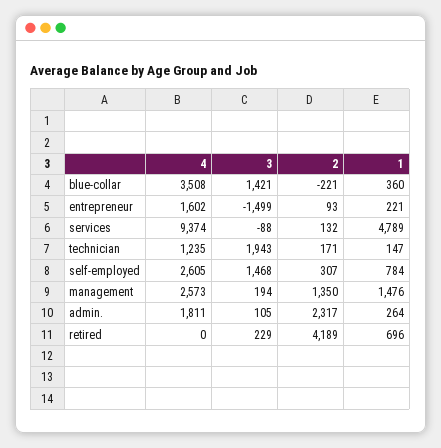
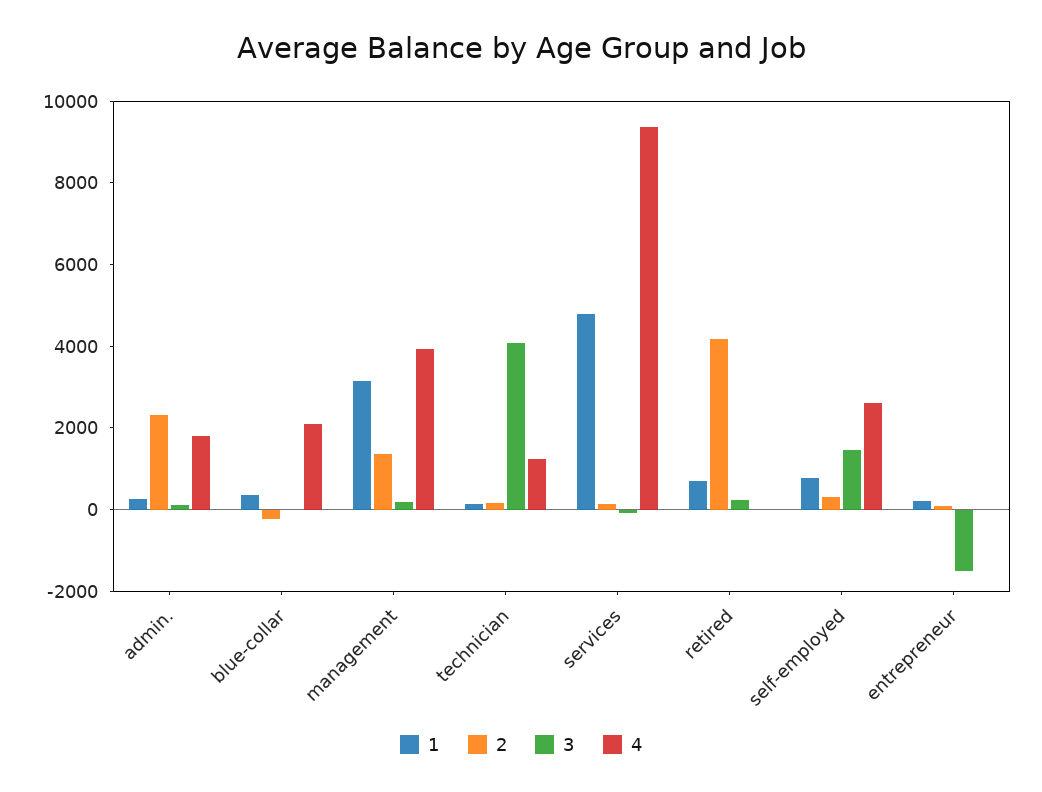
4, blue-collar: 3508 -> 2000
3, blue-collar: 1421 -> 0
4, entrepreneur: 1602 -> 0
3, technician: 1943 -> 4000
4, management: 2573 -> 4000
1, management: 1476 -> 3000

